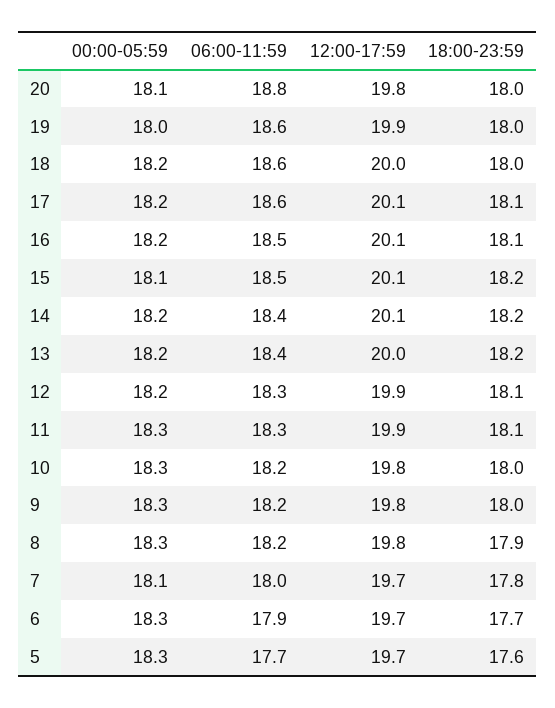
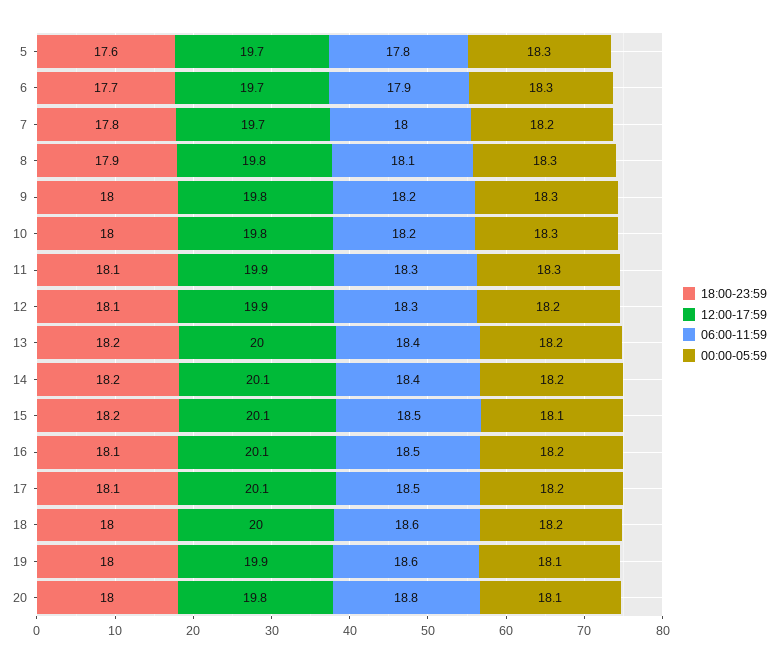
00:00-05:59, 19: 18 -> 18.1
06:00-11:59, 17: 18.6 -> 18.5
06:00-11:59, 8: 18.2 -> 18.1
00:00-05:59, 7: 18.1 -> 18.2
06:00-11:59, 5: 17.7 -> 17.8

